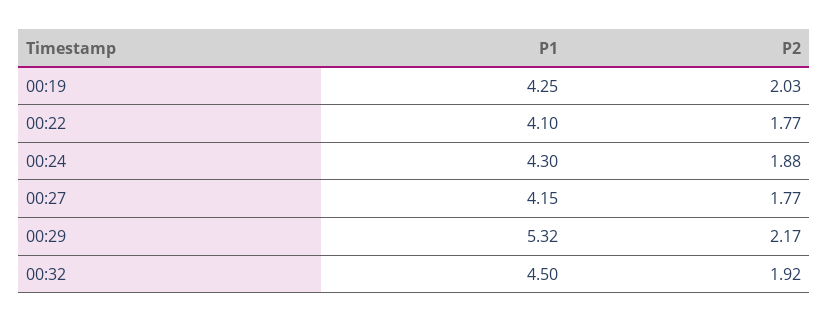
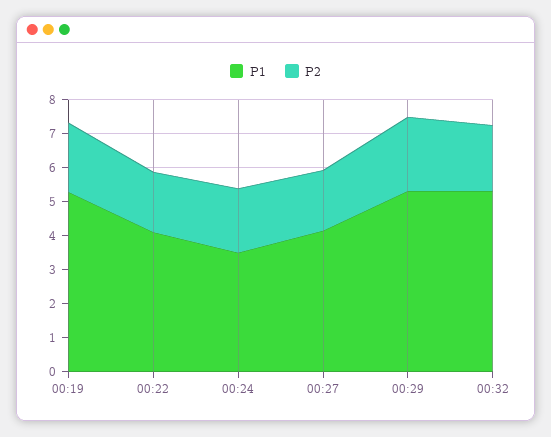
P1, 00:19: 4.25 -> 5.25
P1, 00:24: 4.3 -> 3.5
P1, 00:32: 4.5 -> 5.25

